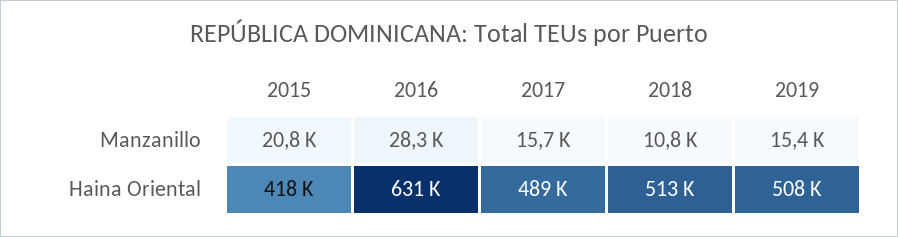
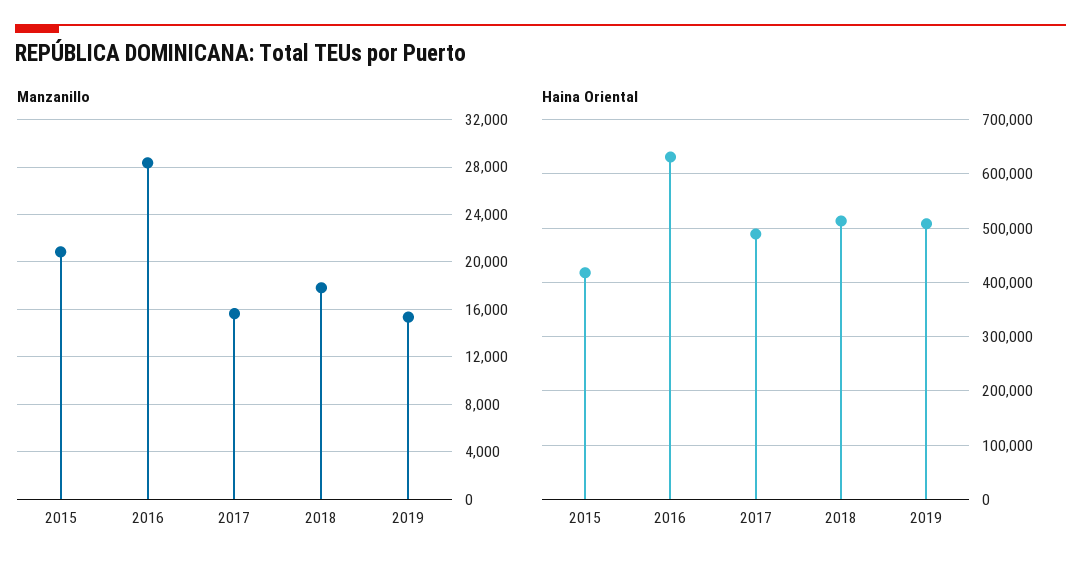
Manzanillo, 2018: 10800 -> 18000

